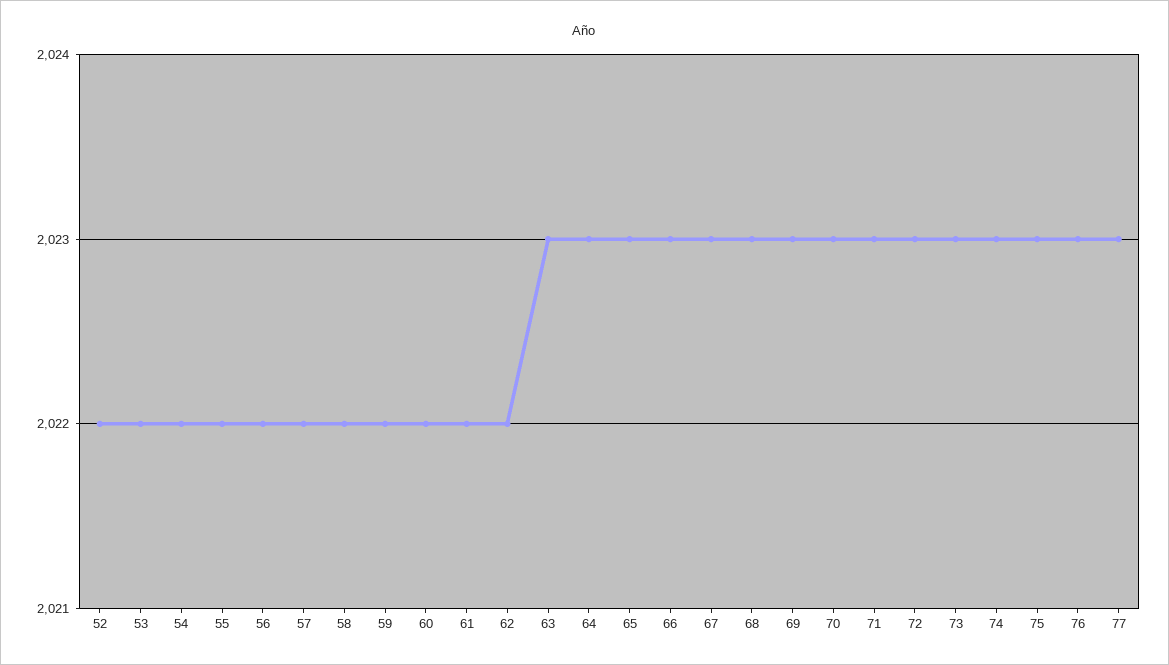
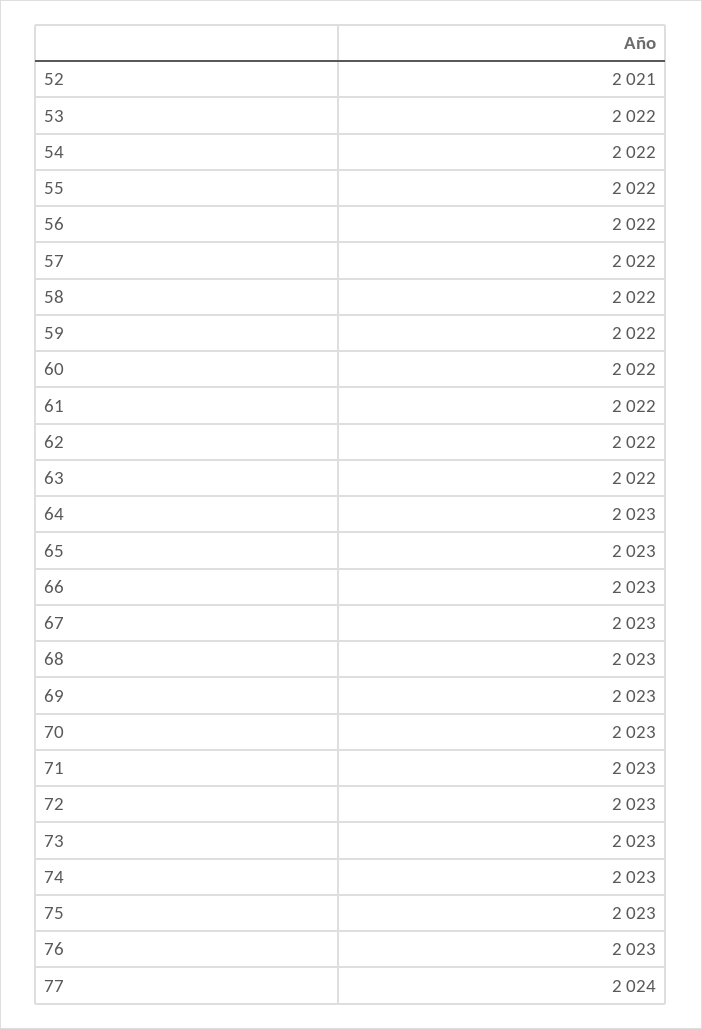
52: 2022 -> 2021
63: 2023 -> 2022
77: 2023 -> 2024

